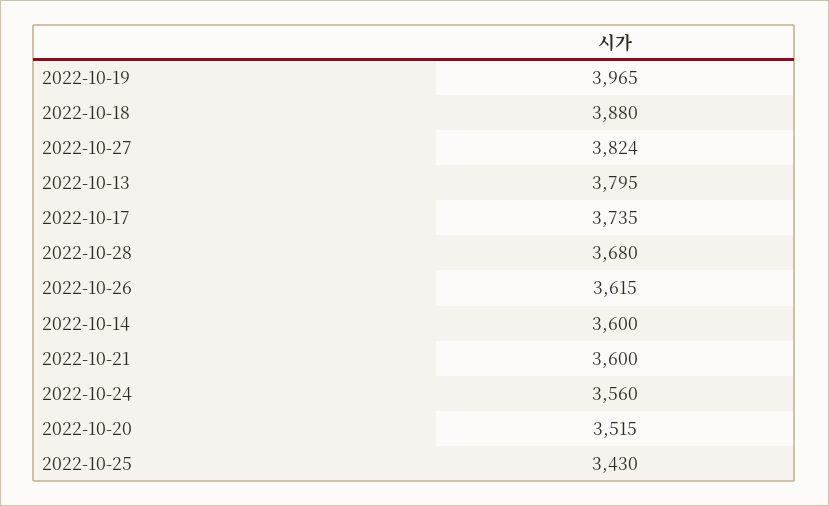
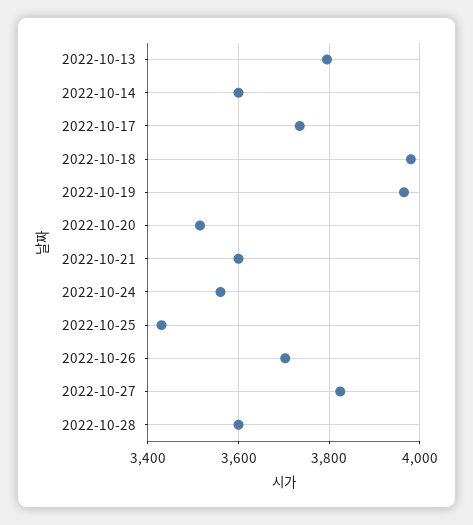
2022-10-18: 3880 -> 3980
2022-10-28: 3680 -> 3600
2022-10-26: 3615 -> 3700

